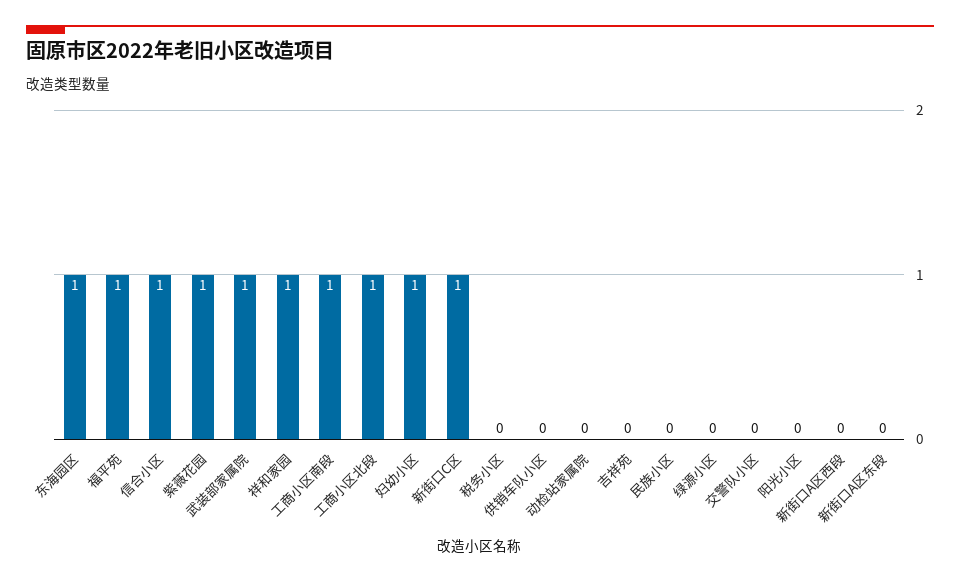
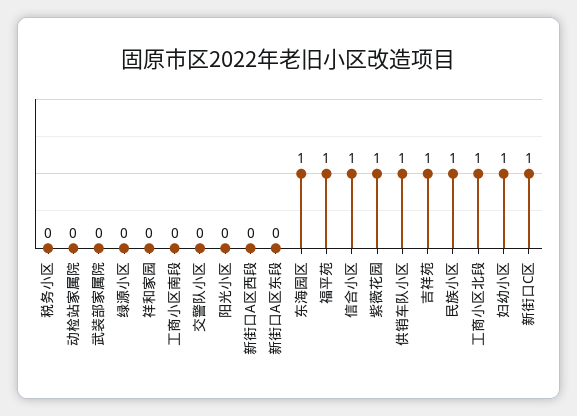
武装部家属院: 1 -> 0
祥和家园: 1 -> 0
工商小区南段: 1 -> 0
供销车队小区: 0 -> 1
吉祥苑: 0 -> 1
民族小区: 0 -> 1

